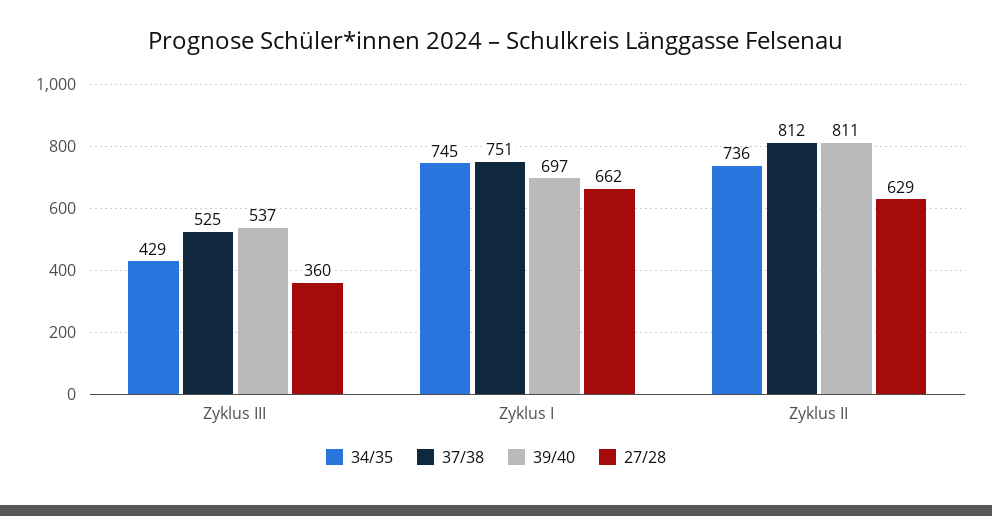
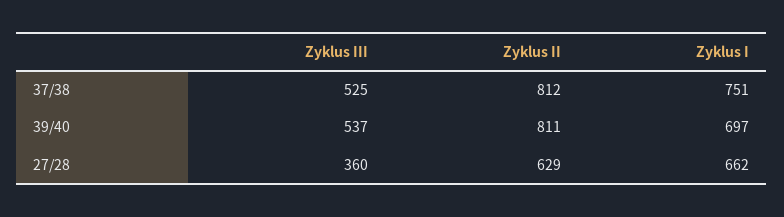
34/35, Zyklus III: 429 -> none
34/35, Zyklus I: 745 -> none
34/35, Zyklus II: 736 -> none

